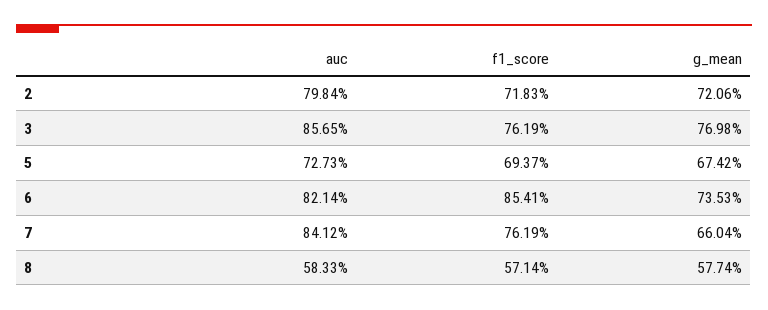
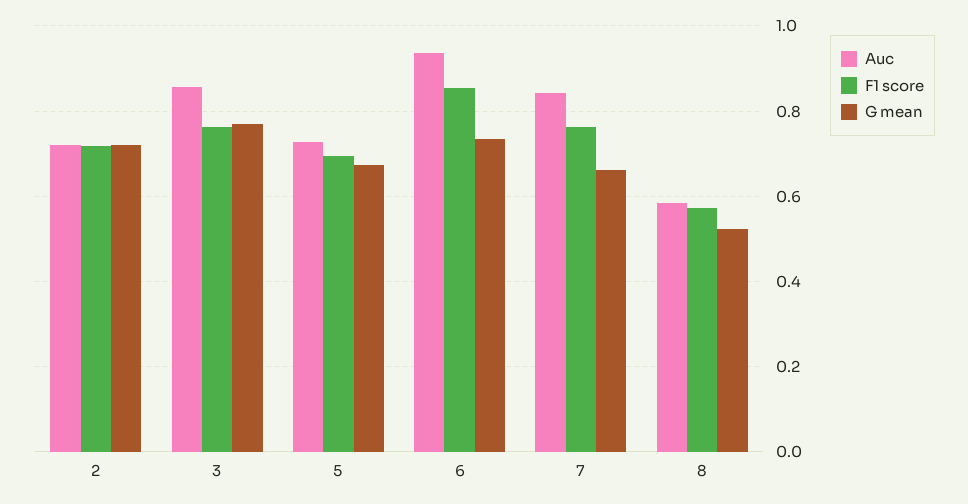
auc, 2: 0.7984 -> 0.72
auc, 6: 0.8214 -> 0.94
g_mean, 8: 0.5774 -> 0.52

